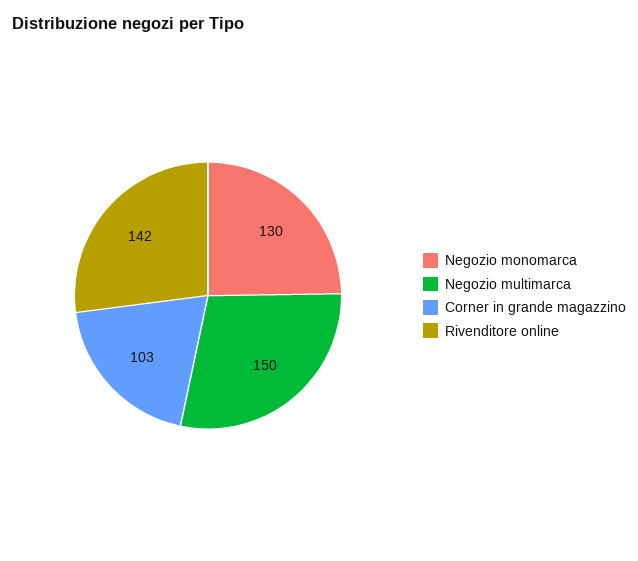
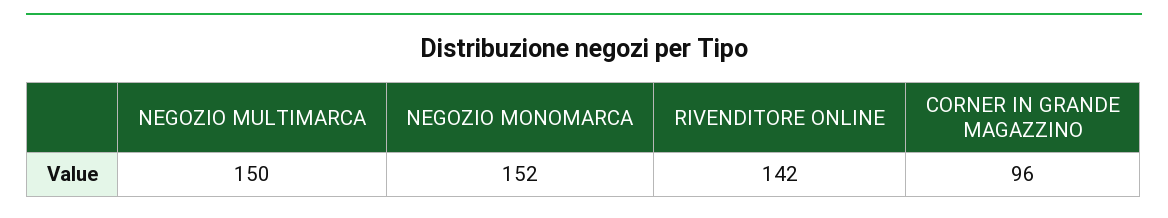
Negozio monomarca: 130 -> 152
Corner in grande magazzino: 103 -> 96

